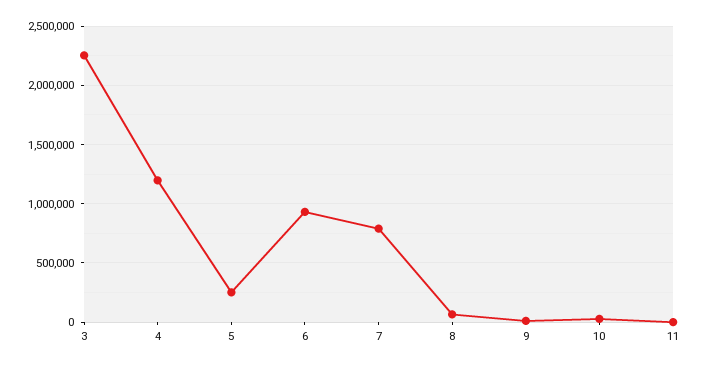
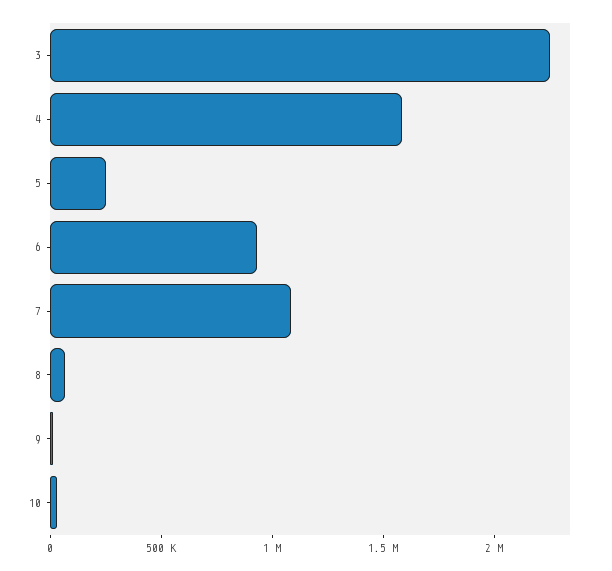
4: 1200000 -> 1600000
7: 800000 -> 1100000
11: 0 -> none

